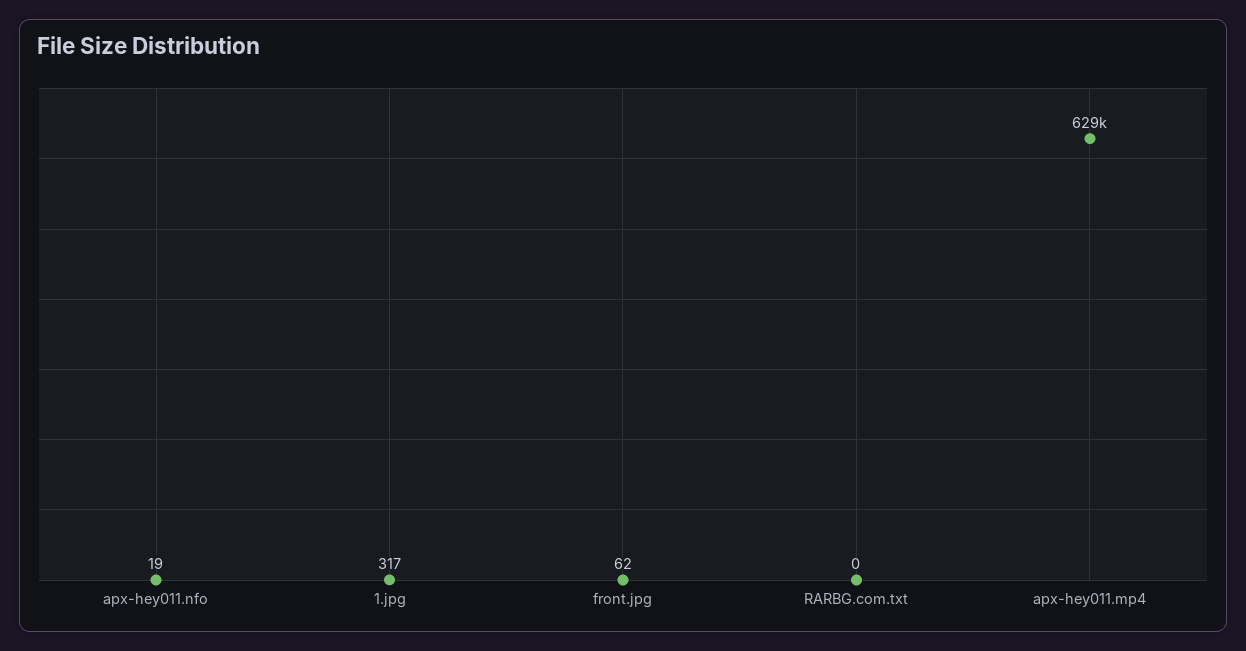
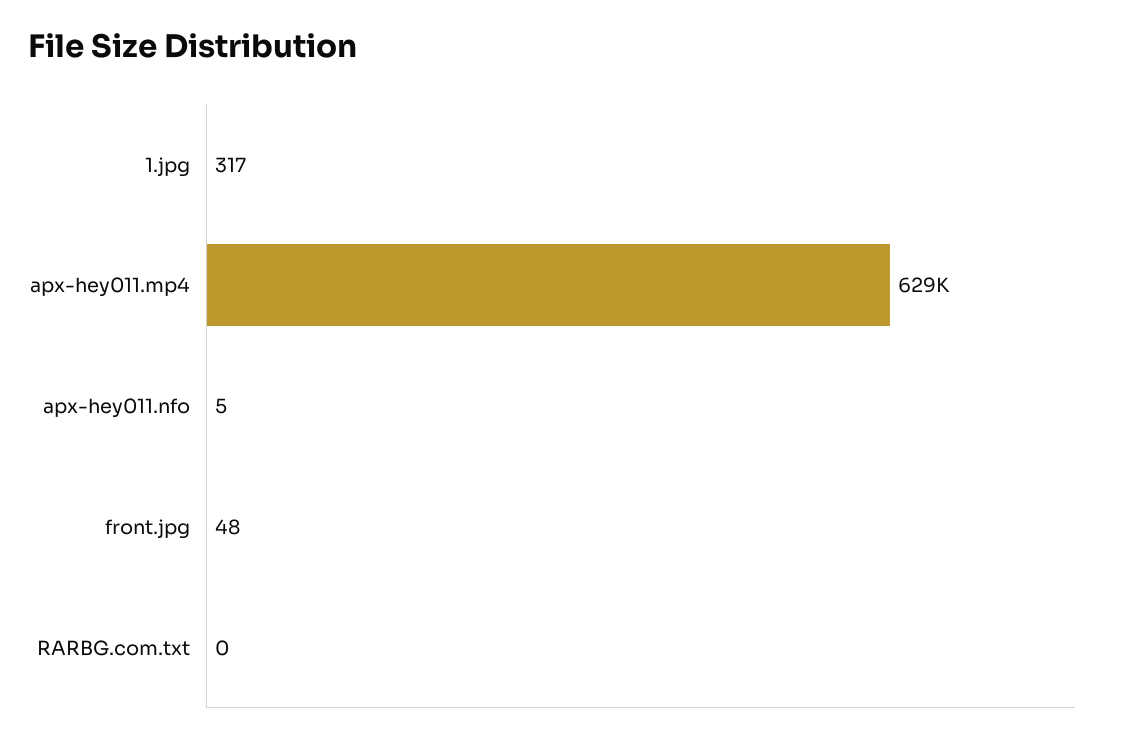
apx-hey011.nfo: 19 -> 5
front.jpg: 62 -> 48

